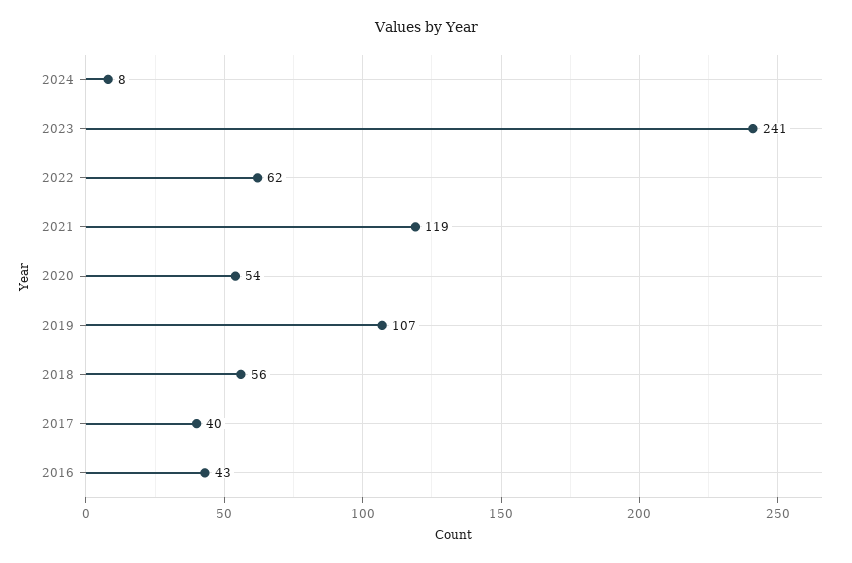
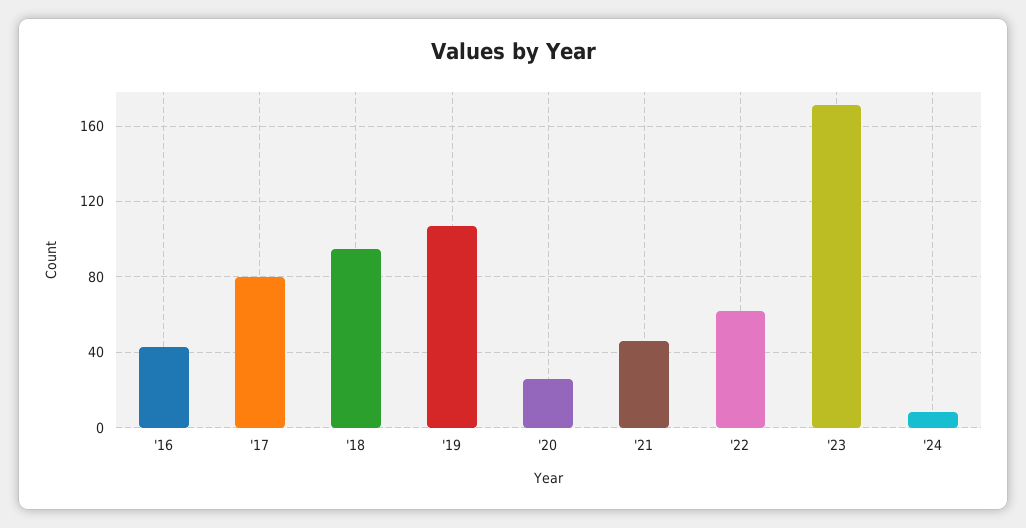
2023: 241 -> 170
2021: 119 -> 45
2020: 54 -> 25
2018: 56 -> 95
2017: 40 -> 80

